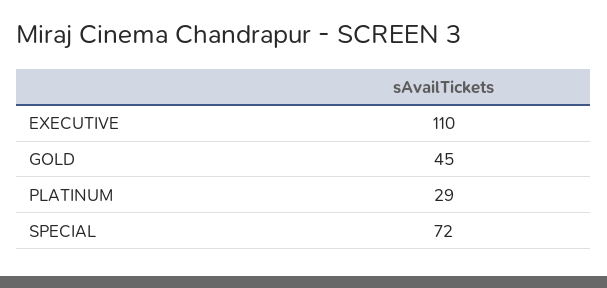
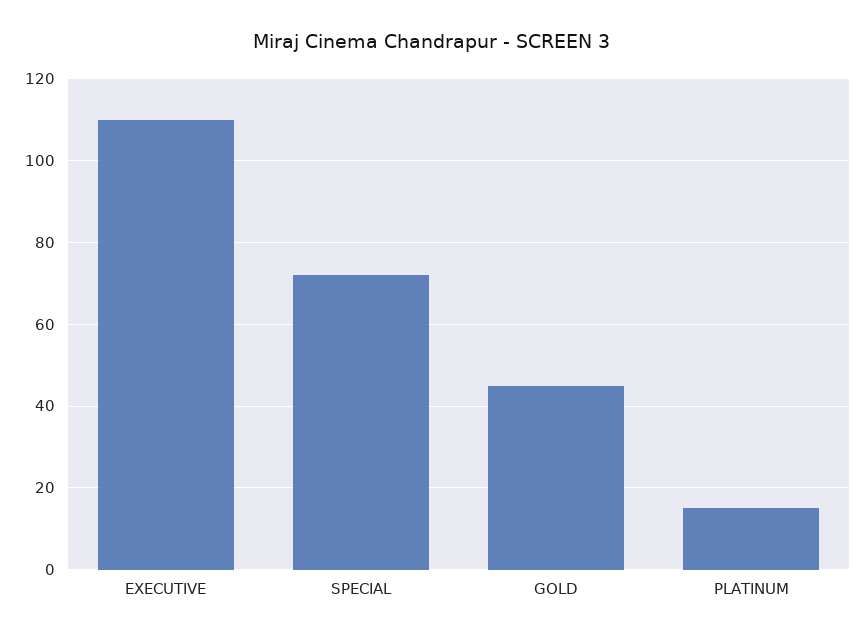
PLATINUM: 29 -> 15

